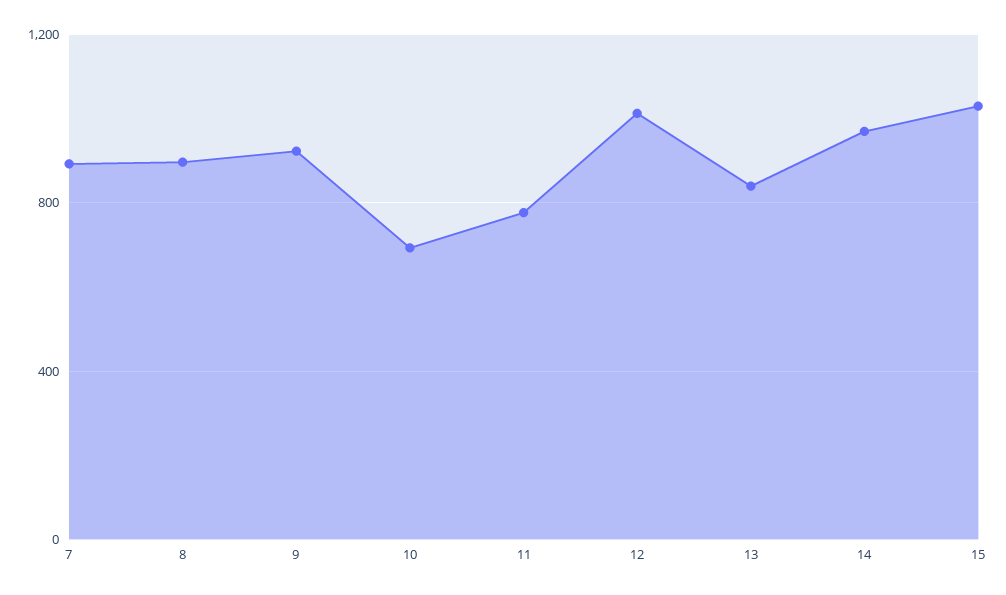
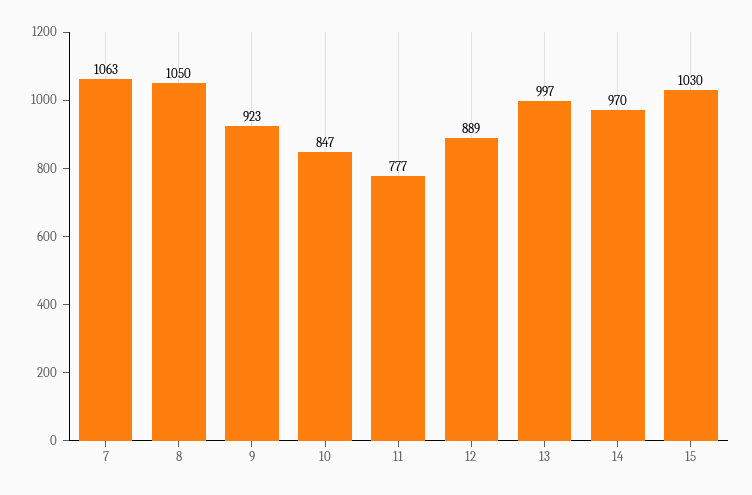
7: 900 -> 1063
8: 900 -> 1050
10: 700 -> 847
12: 1000 -> 889
13: 850 -> 997

